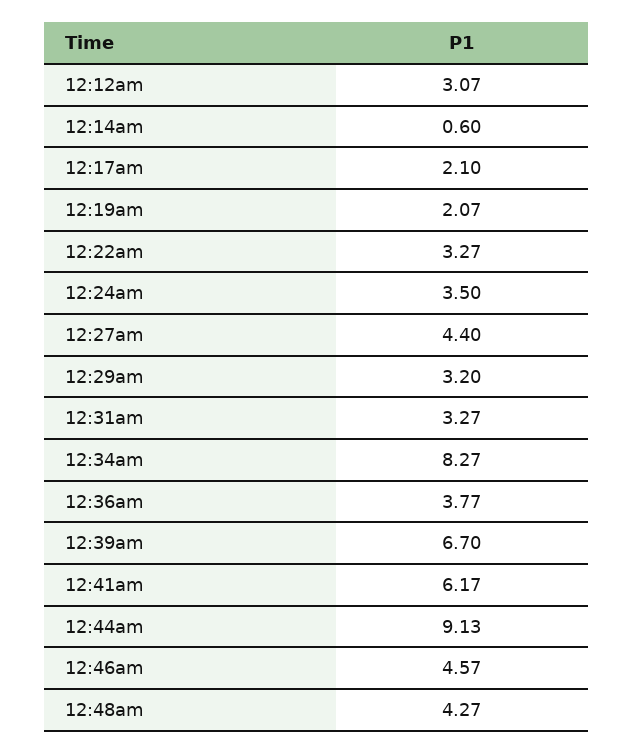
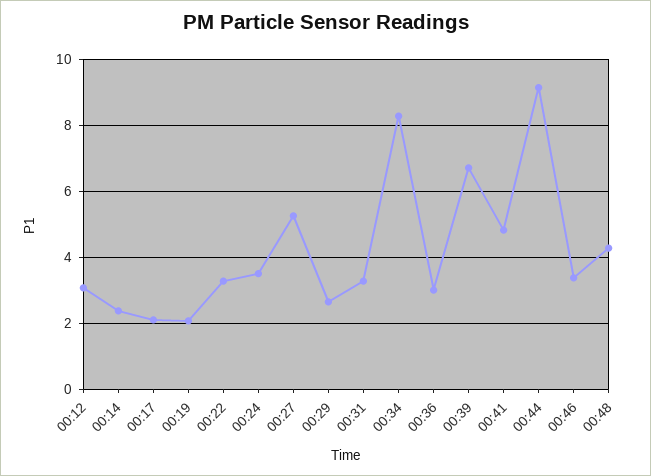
12:14am: 0.6 -> 2.4
12:27am: 4.4 -> 5.2
12:29am: 3.2 -> 2.6
12:36am: 3.77 -> 3
12:41am: 6.17 -> 4.8
12:46am: 4.57 -> 3.4

